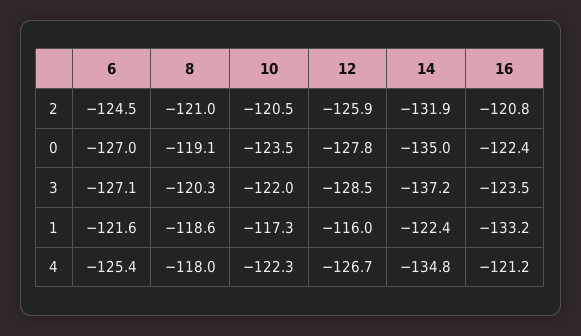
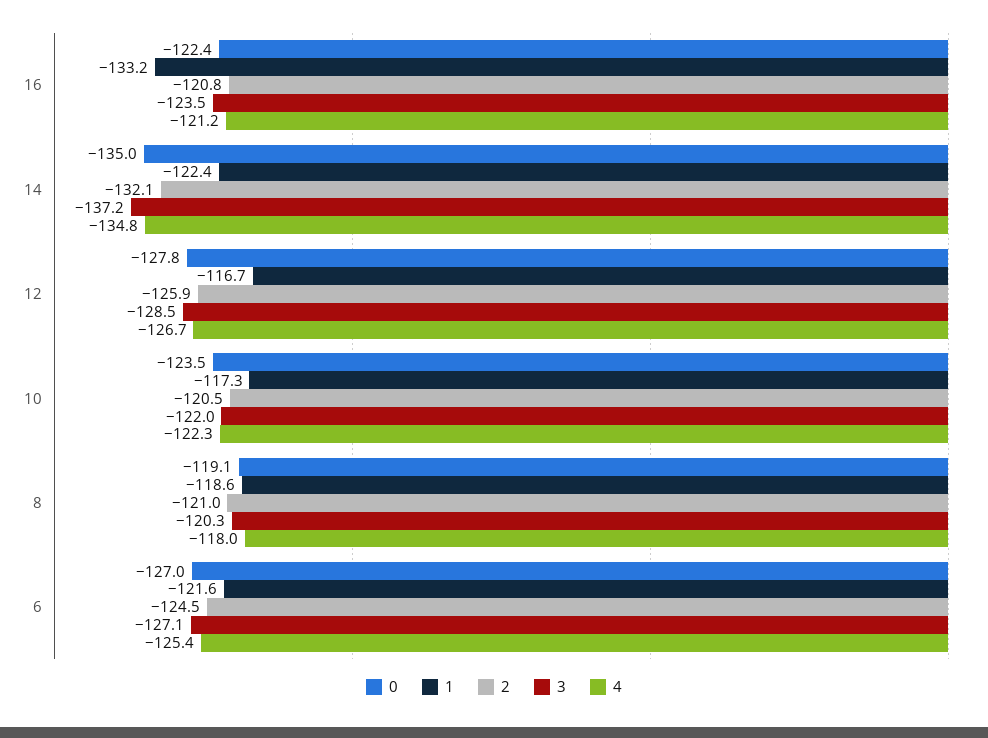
2, 14: -131.9 -> -132.1
1, 12: -116 -> -116.7

